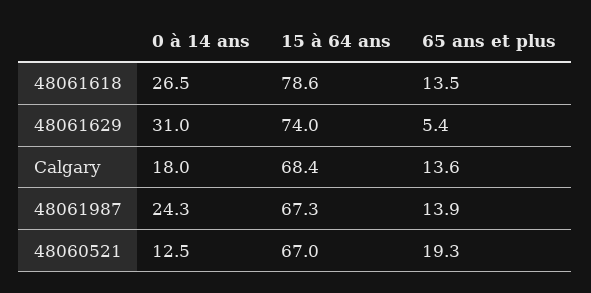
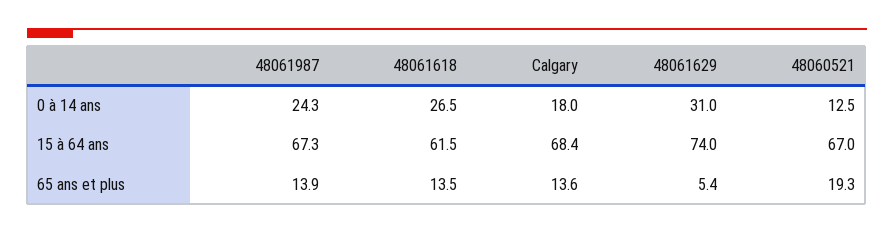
15 à 64 ans, 48061618: 78.6 -> 61.5

